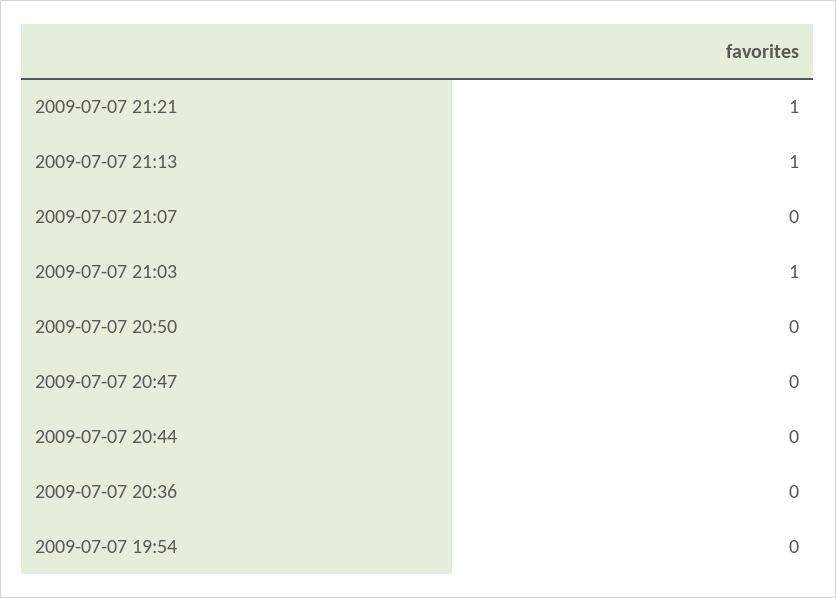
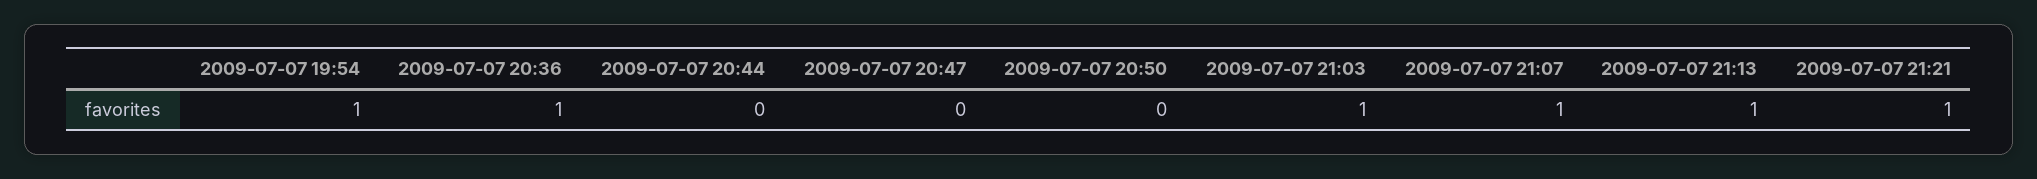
2009-07-07 21:07: 0 -> 1
2009-07-07 20:36: 0 -> 1
2009-07-07 19:54: 0 -> 1

